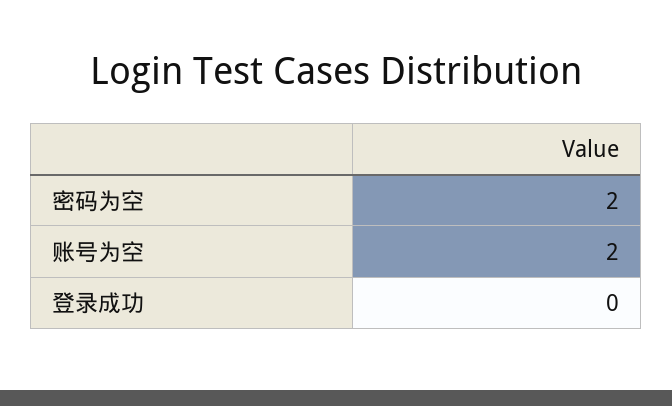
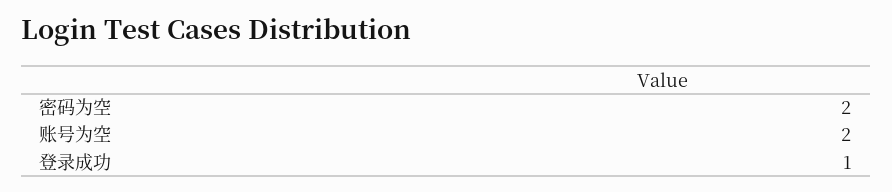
登录成功: 0 -> 1

